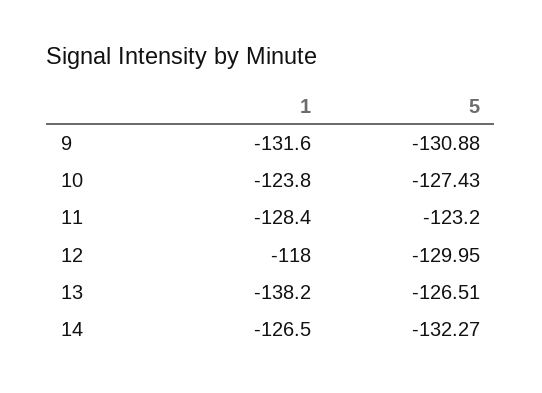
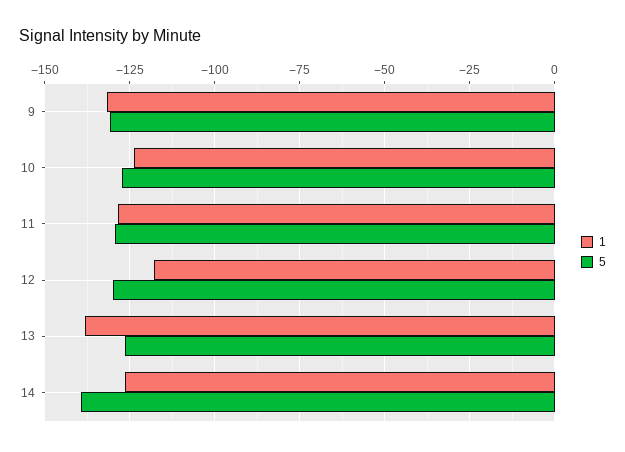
5, 11: -123.2 -> -130
5, 14: -132.27 -> -140

